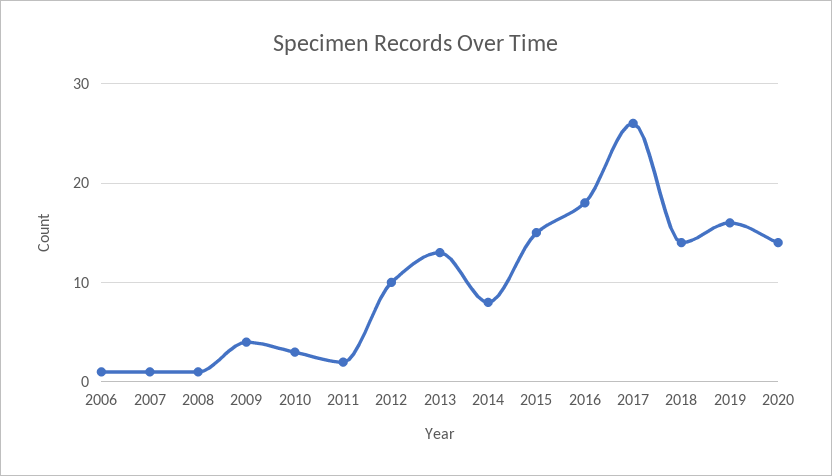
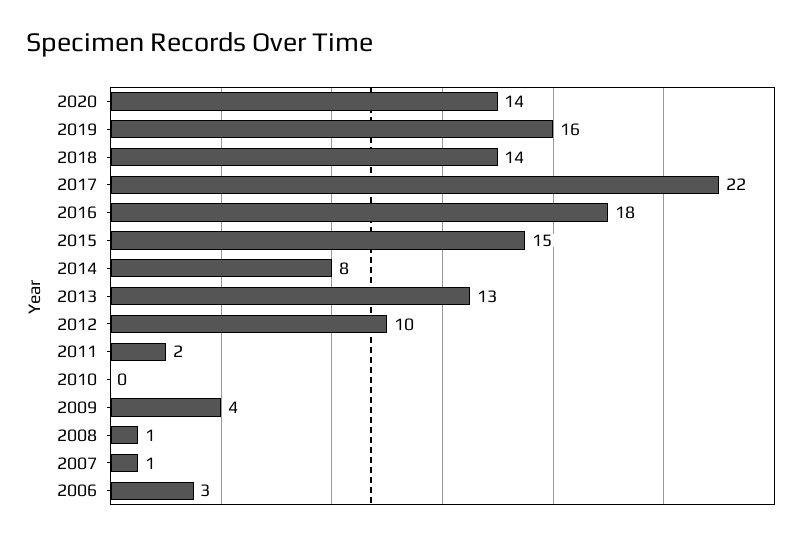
2006: 1 -> 3
2010: 3 -> 0
2017: 26 -> 22

